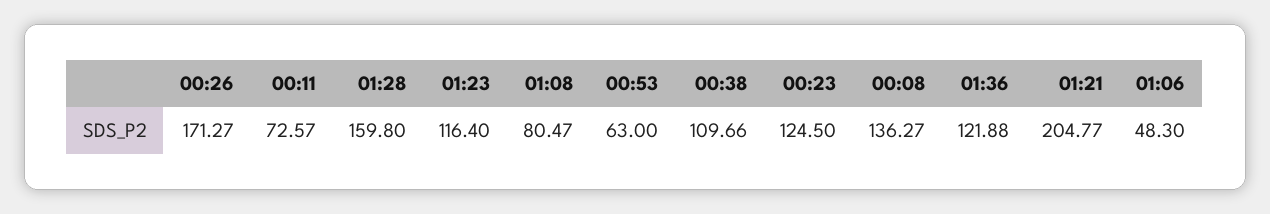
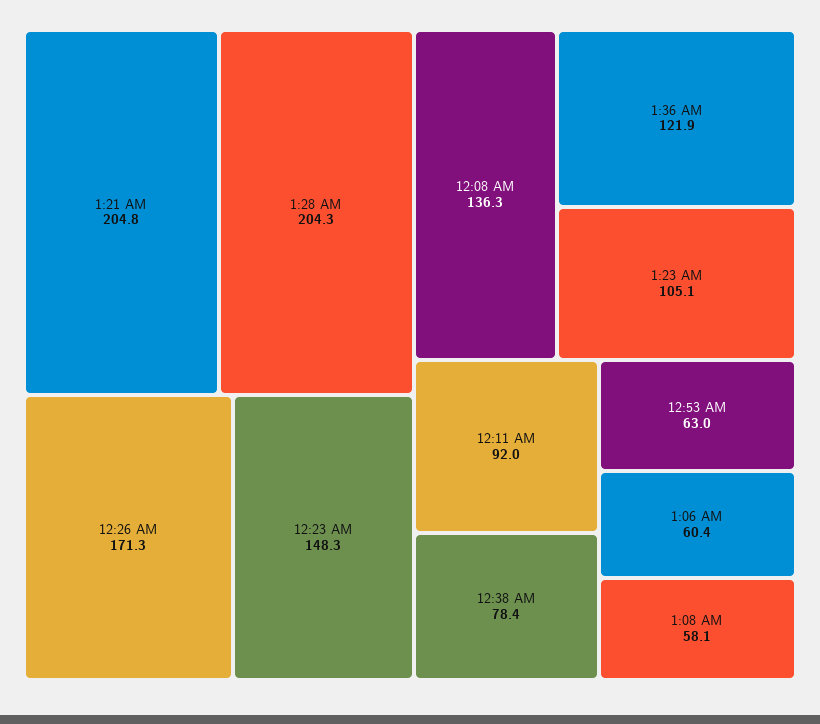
00:11: 72.57 -> 92
01:28: 159.8 -> 204.3
01:23: 116.4 -> 105.1
01:08: 80.47 -> 58.1
00:38: 109.66 -> 78.4
00:23: 124.5 -> 148.3
01:06: 48.3 -> 60.4

